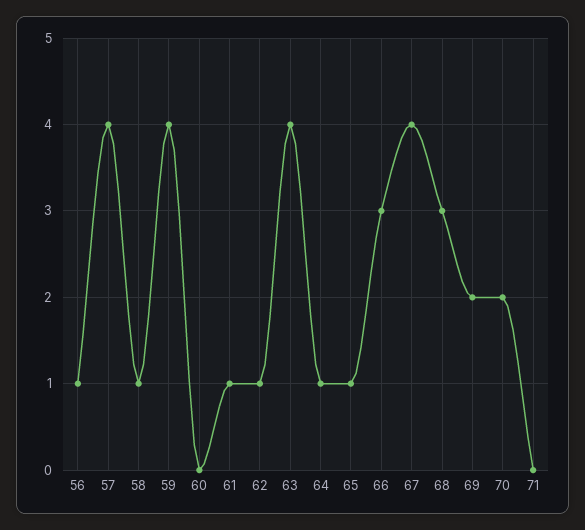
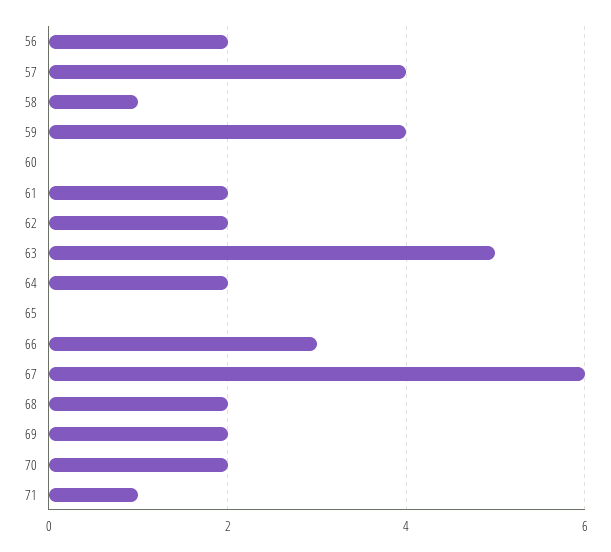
56: 1 -> 2
61: 1 -> 2
62: 1 -> 2
63: 4 -> 5
64: 1 -> 2
65: 1 -> 0
67: 4 -> 6
68: 3 -> 2
71: 0 -> 1

